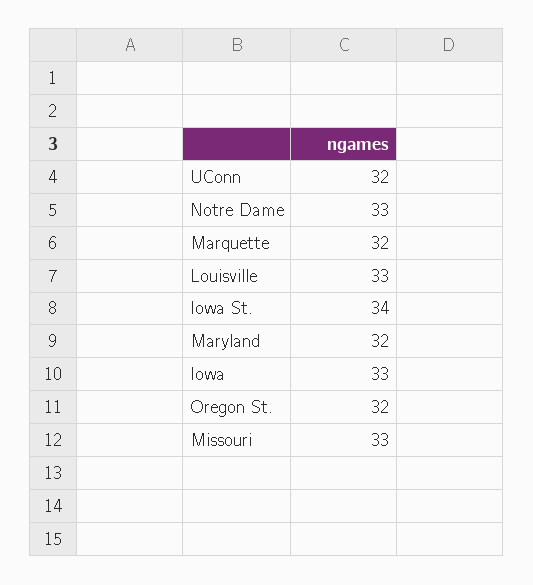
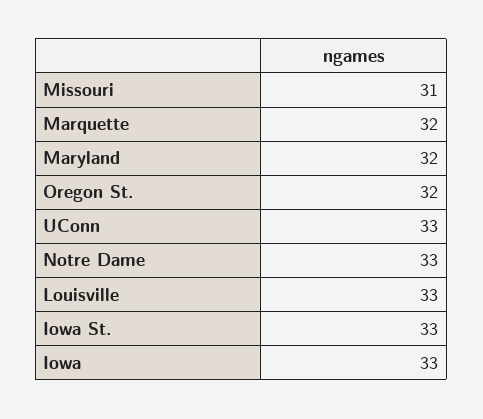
UConn: 32 -> 33
Iowa St.: 34 -> 33
Missouri: 33 -> 31

